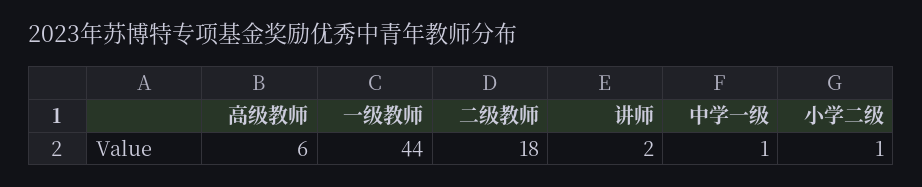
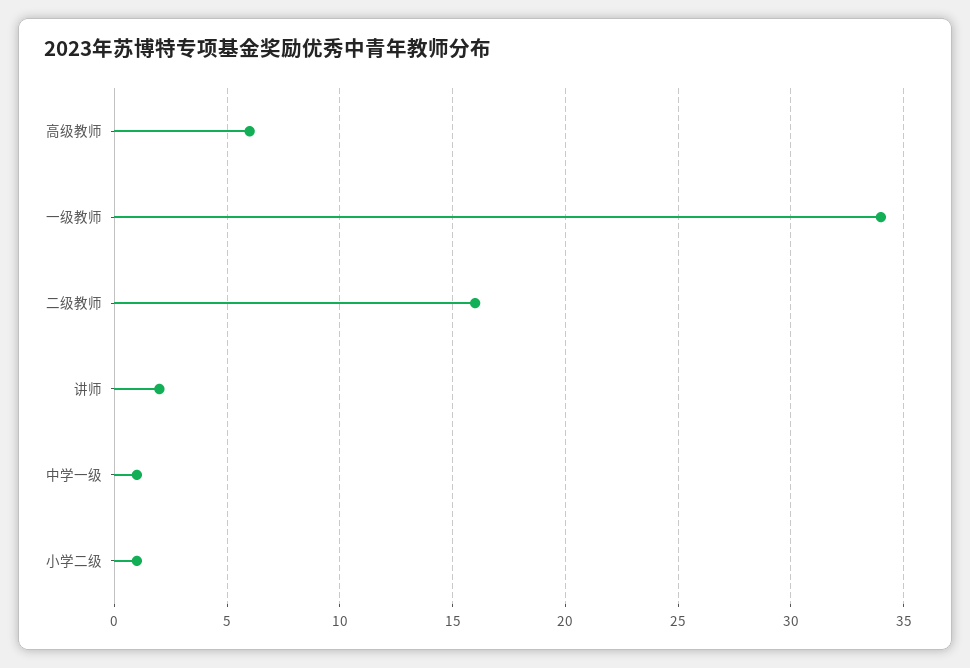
一级教师: 44 -> 34
二级教师: 18 -> 16

